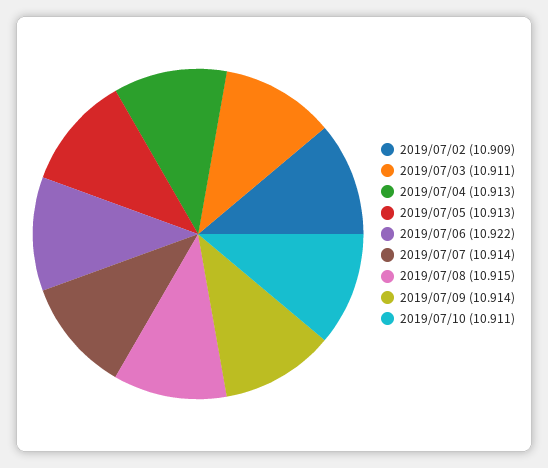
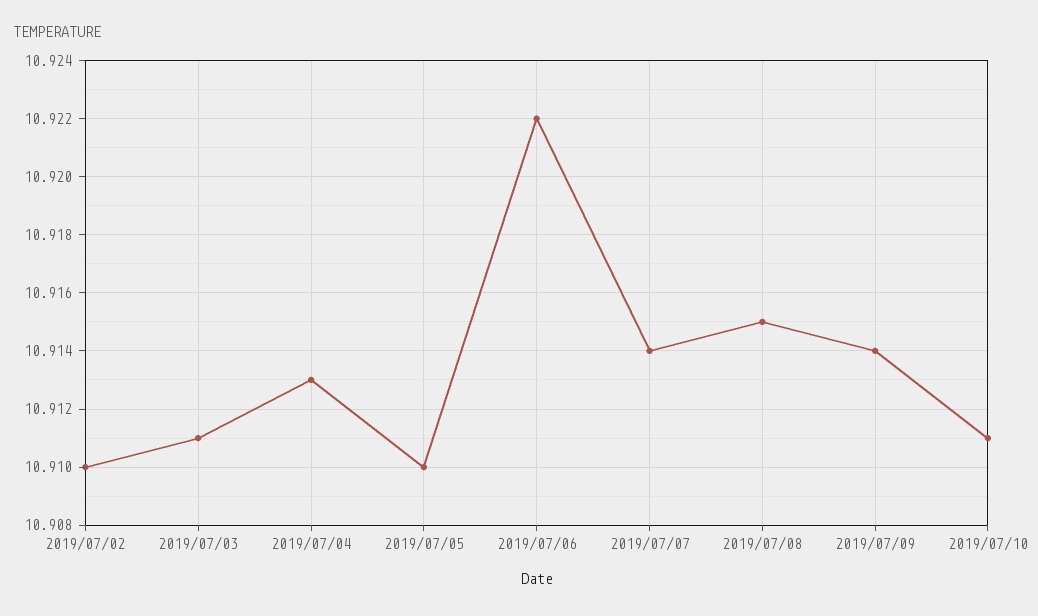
2019/07/02: 10.909 -> 10.91
2019/07/05: 10.913 -> 10.91

